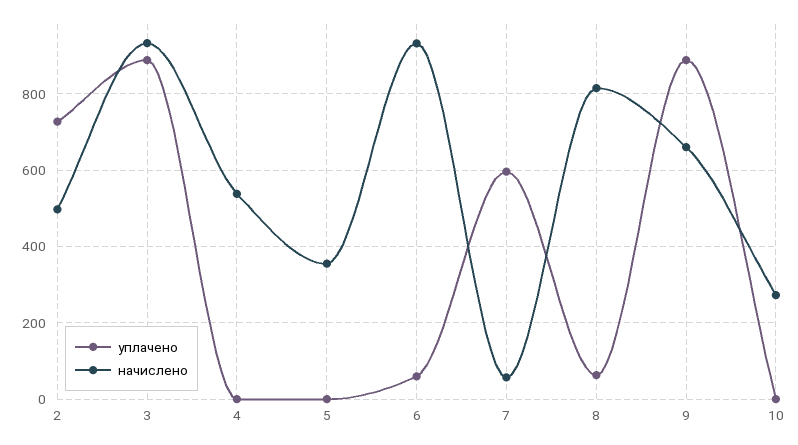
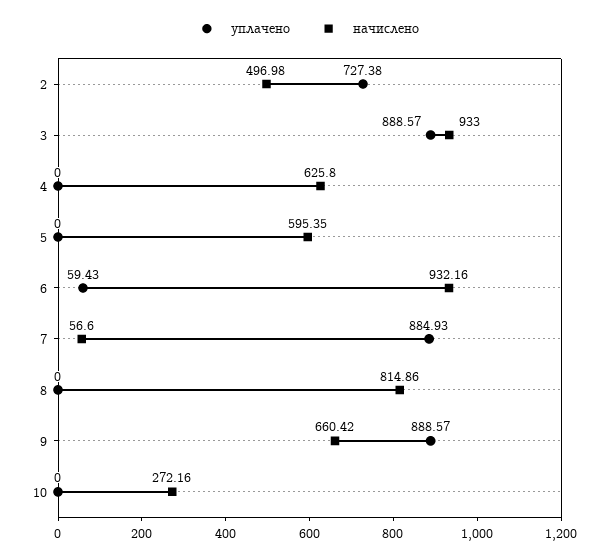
начислено, 4: 540 -> 625.8
начислено, 5: 360 -> 595.35
уплачено, 7: 600 -> 884.93
уплачено, 8: 60 -> 0

